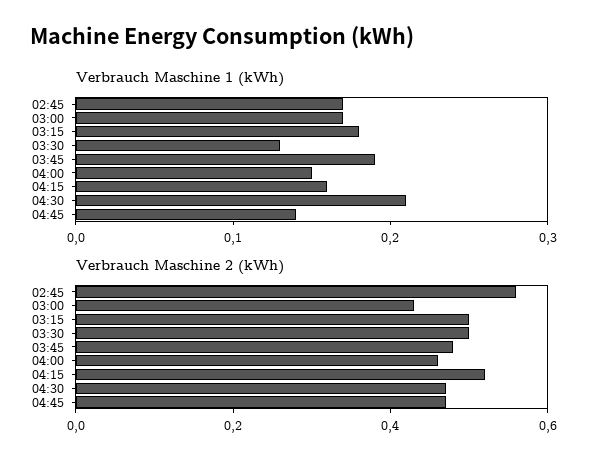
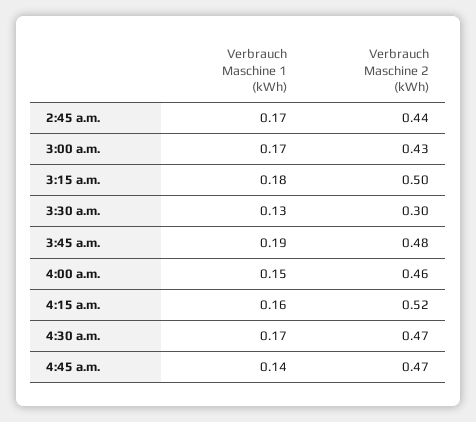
Verbrauch Maschine 1 (kWh), 04:30: 0.21 -> 0.17
Verbrauch Maschine 2 (kWh), 02:45: 0.55 -> 0.44
Verbrauch Maschine 2 (kWh), 03:30: 0.5 -> 0.3

